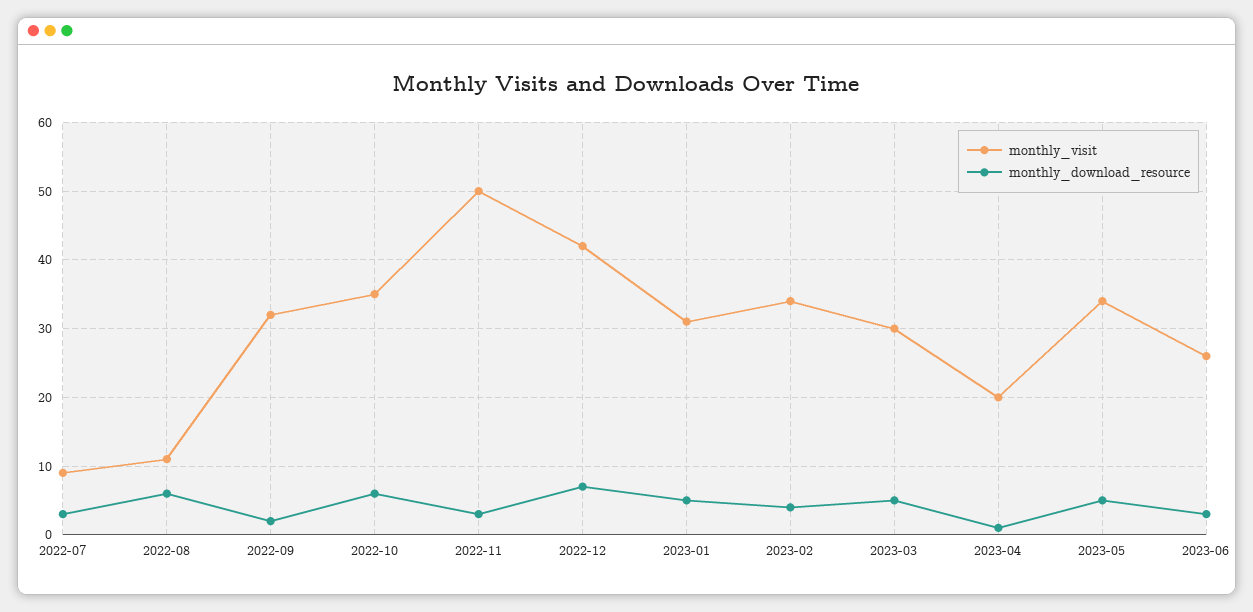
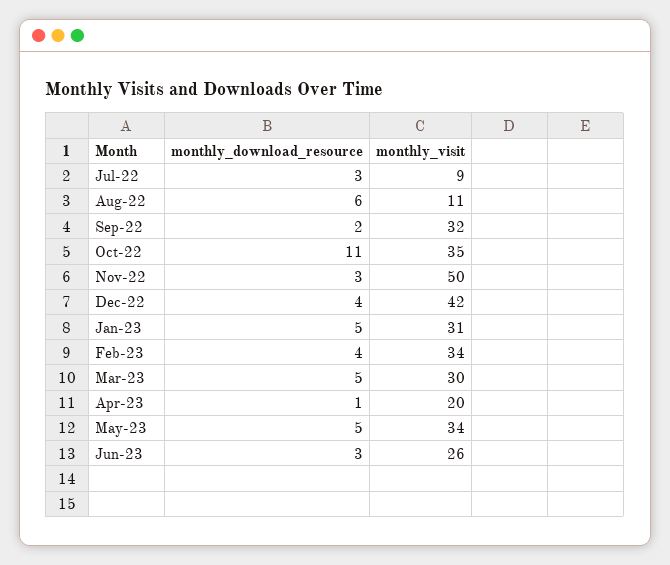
monthly_download_resource, 2022-10: 6 -> 11
monthly_download_resource, 2022-12: 7 -> 4

